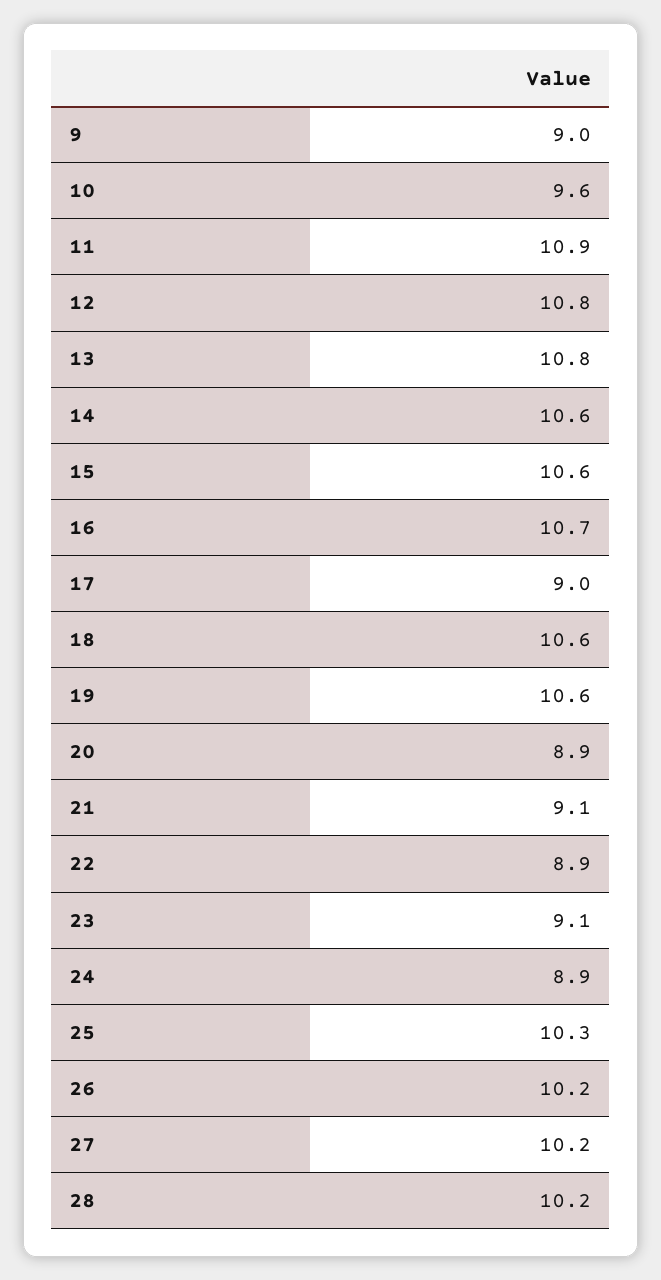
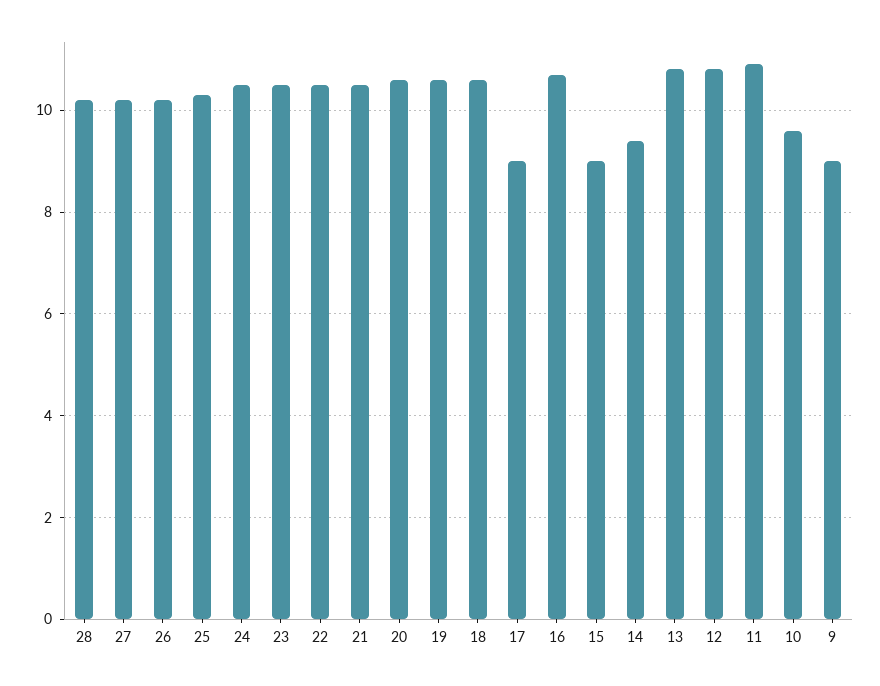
14: 10.6 -> 9.5
15: 10.6 -> 9
20: 8.9 -> 10.5
21: 9.1 -> 10.5
22: 8.9 -> 10.5
23: 9.1 -> 10.5
24: 8.9 -> 10.5

